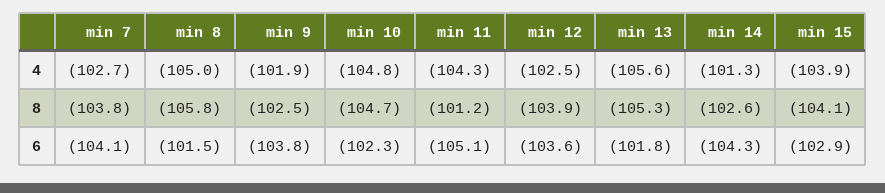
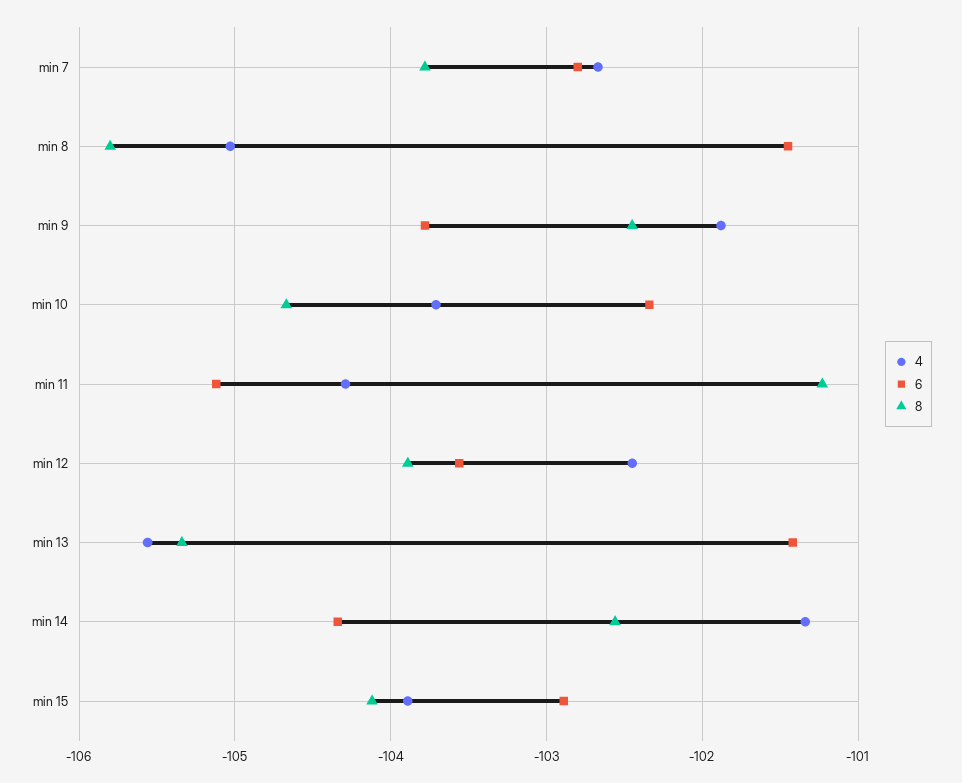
4, min 10: -104.8 -> -103.7
6, min 7: -104.1 -> -102.8
6, min 13: -101.8 -> -101.4

